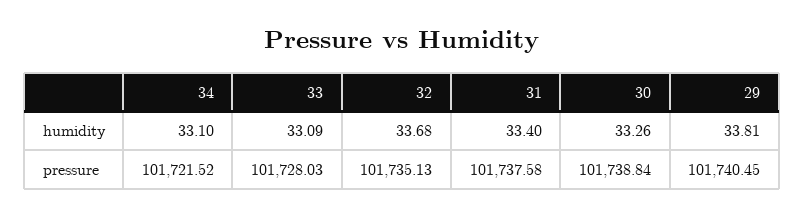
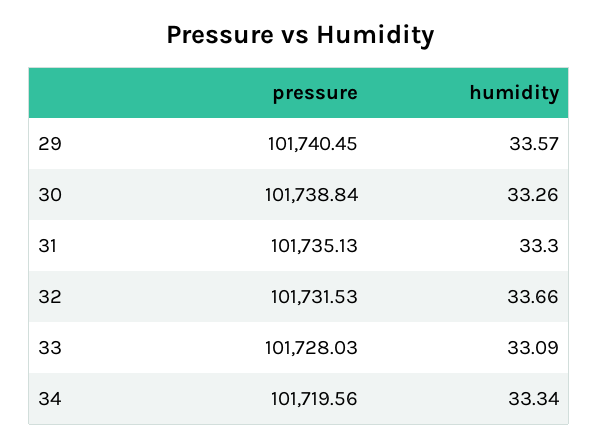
34, humidity: 33.1 -> 33.34
32, humidity: 33.68 -> 33.66
31, humidity: 33.4 -> 33.3
29, humidity: 33.81 -> 33.57
34, pressure: 101721.52 -> 101719.56
32, pressure: 101735.13 -> 101731.53
31, pressure: 101737.58 -> 101735.13

